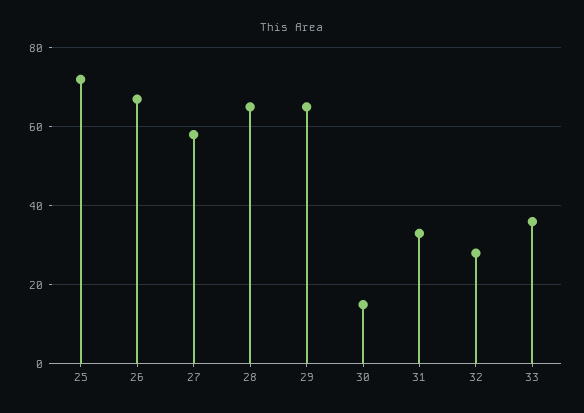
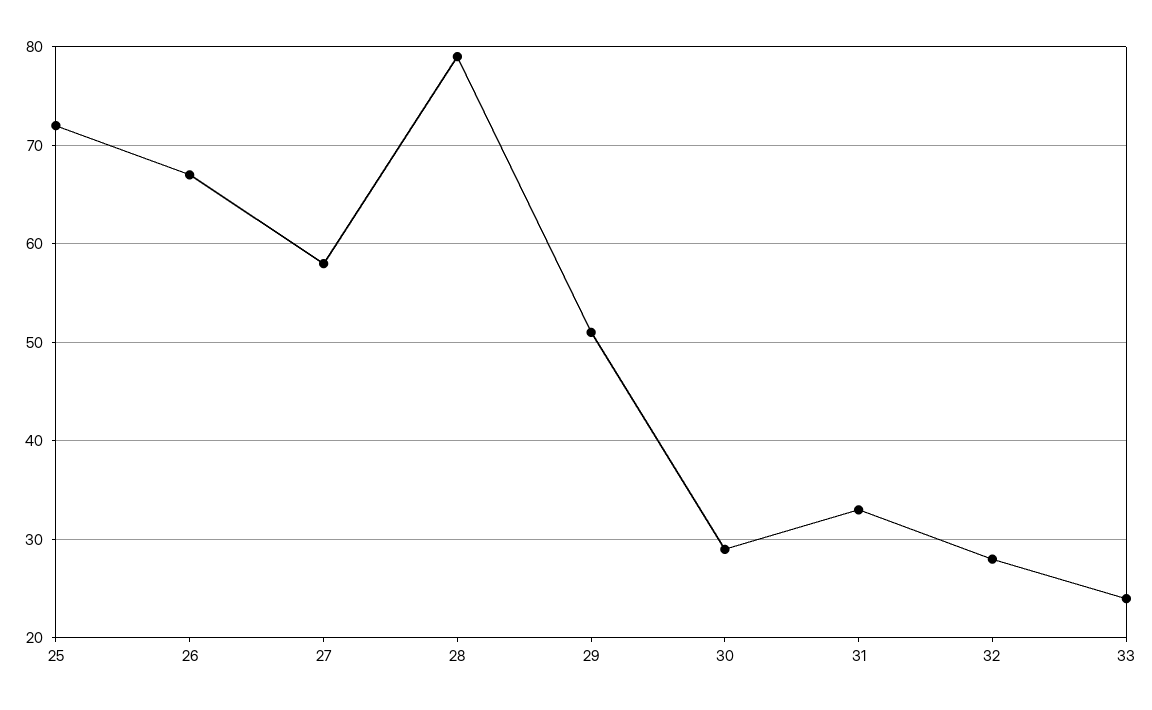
28: 65 -> 79
29: 65 -> 51
30: 15 -> 29
33: 35 -> 24

